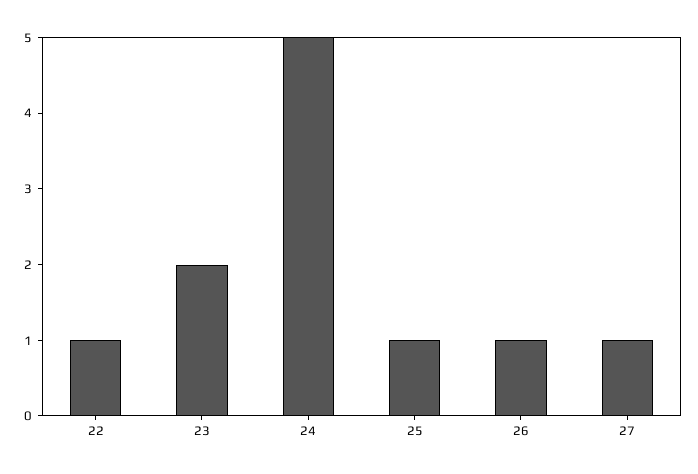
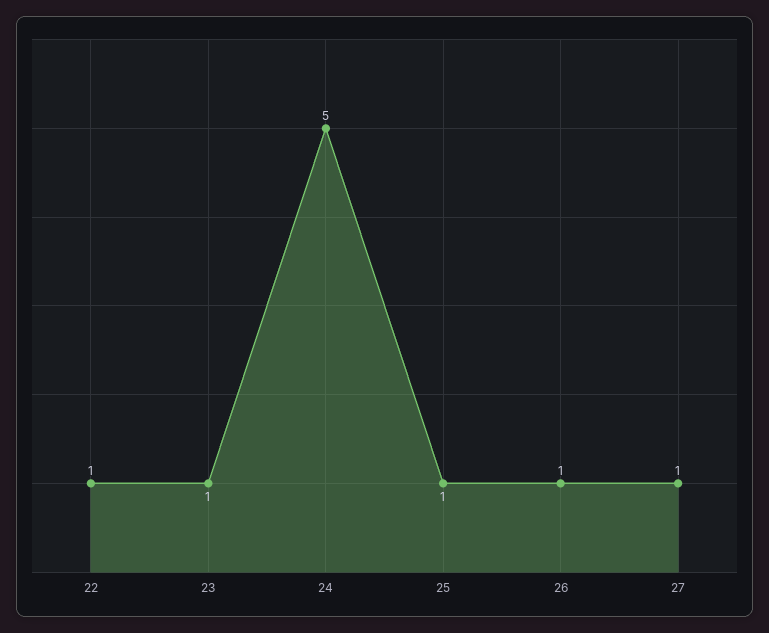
23: 2 -> 1

